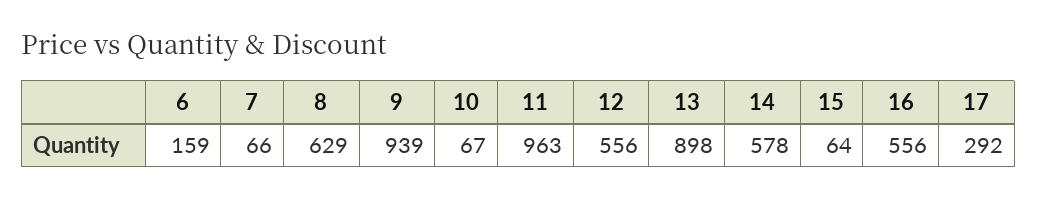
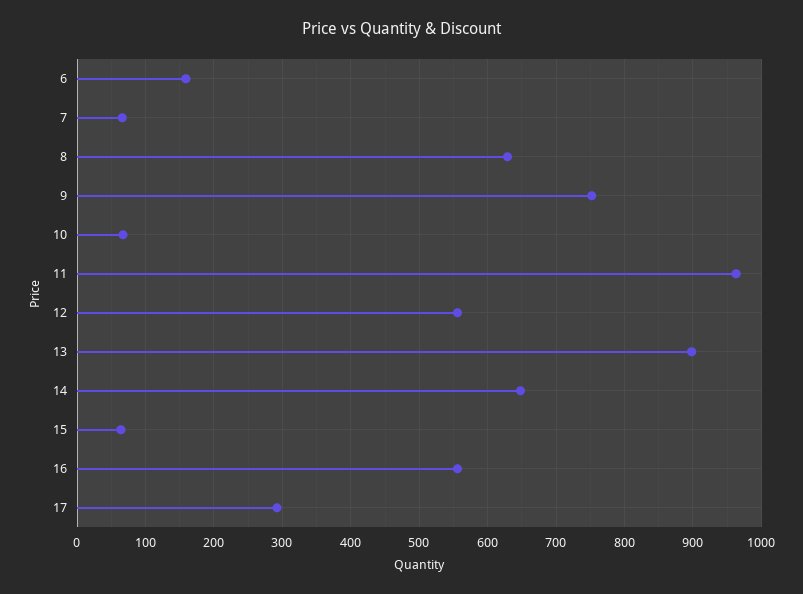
9: 939 -> 750
14: 578 -> 650

